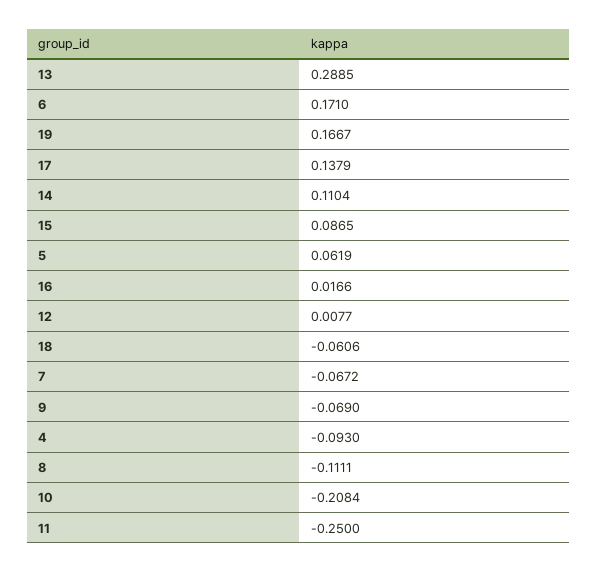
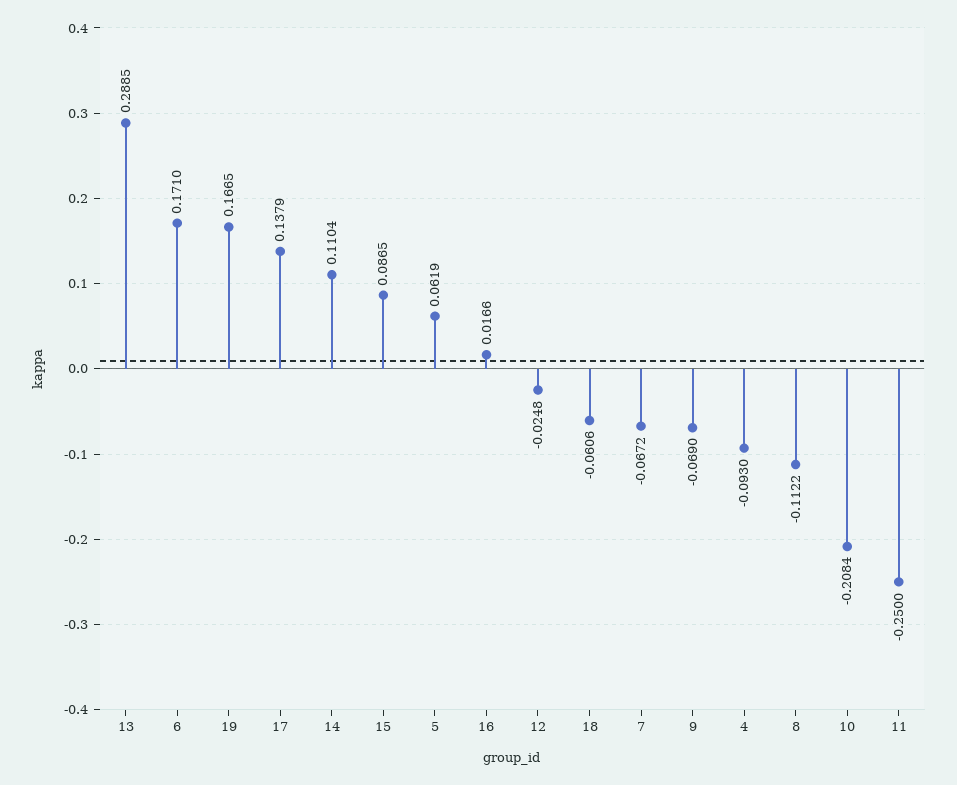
19: 0.1667 -> 0.1665
12: 0.0077 -> -0.0248
8: -0.1111 -> -0.1122

